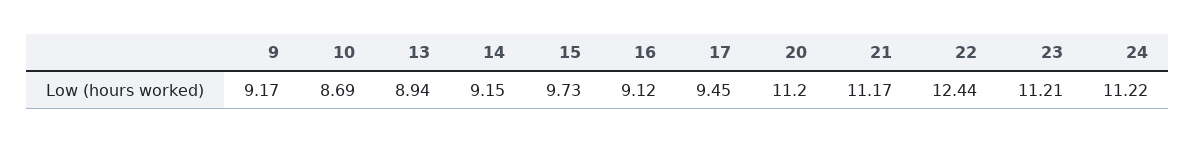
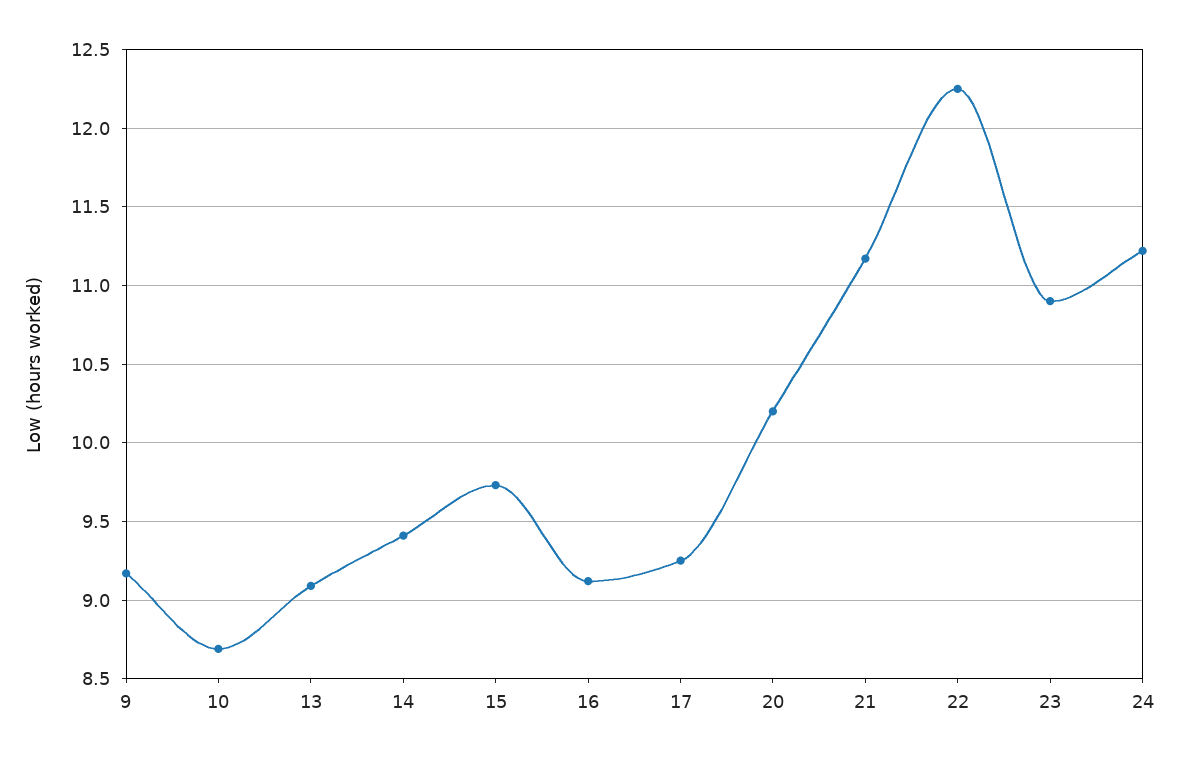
13: 8.94 -> 9.1
14: 9.15 -> 9.4
17: 9.45 -> 9.25
20: 11.2 -> 10.2
22: 12.44 -> 12.25
23: 11.21 -> 10.9

